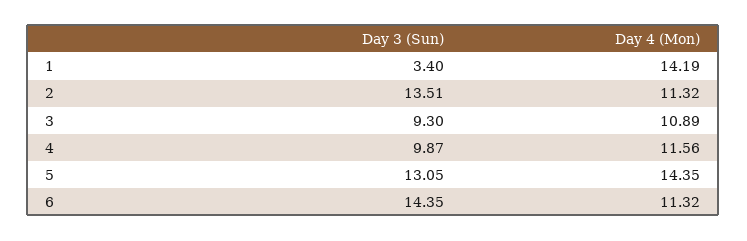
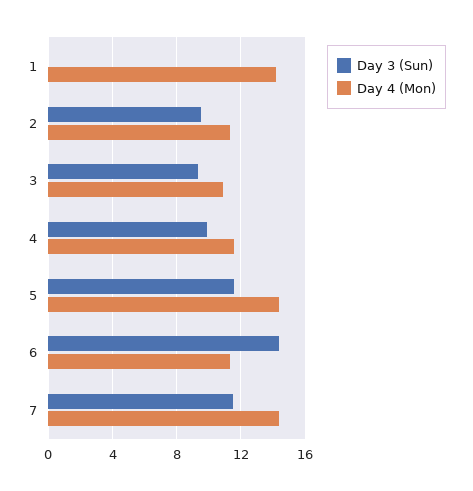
Day 3 (Sun), 1: 3.4 -> 0
Day 3 (Sun), 2: 13.51 -> 9.5
Day 3 (Sun), 5: 13.05 -> 11.5
Day 3 (Sun), 7: none -> 11.5
Day 4 (Mon), 7: none -> 14.5

